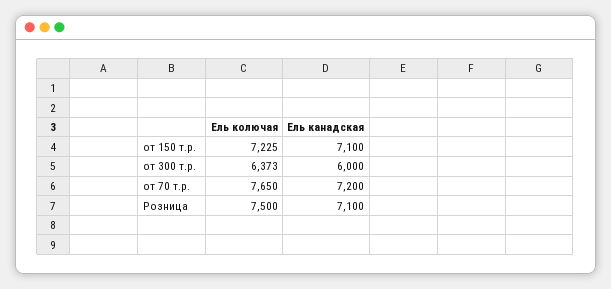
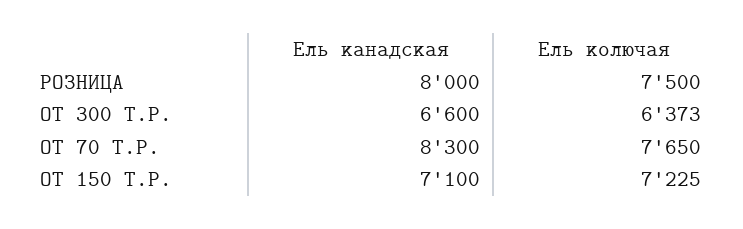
Ель канадская, от 300 т.р.: 6000 -> 6600
Ель канадская, от 70 т.р.: 7200 -> 8300
Ель канадская, Розница: 7100 -> 8000

